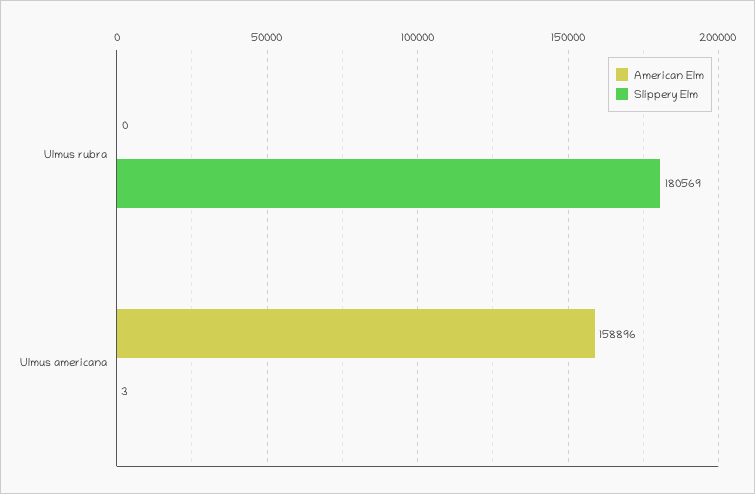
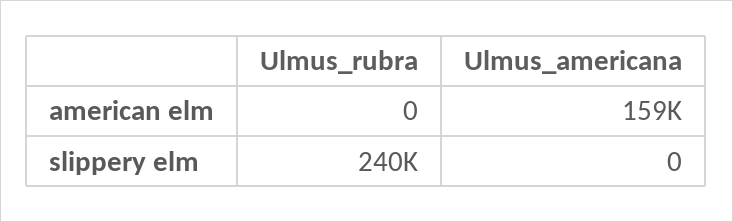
Slippery Elm, Ulmus rubra: 180569 -> 240000
Slippery Elm, Ulmus americana: 3 -> 0

